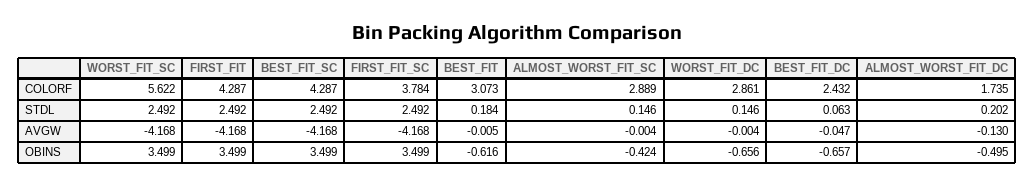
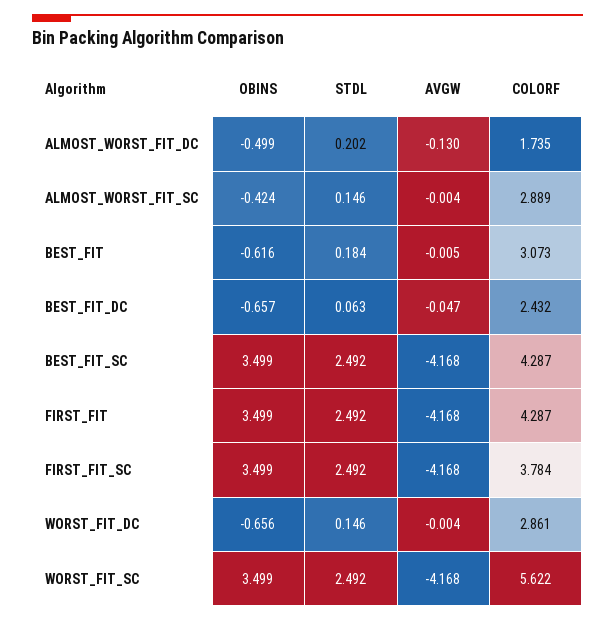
ALMOST_WORST_FIT_DC, OBINS: -0.495 -> -0.499

